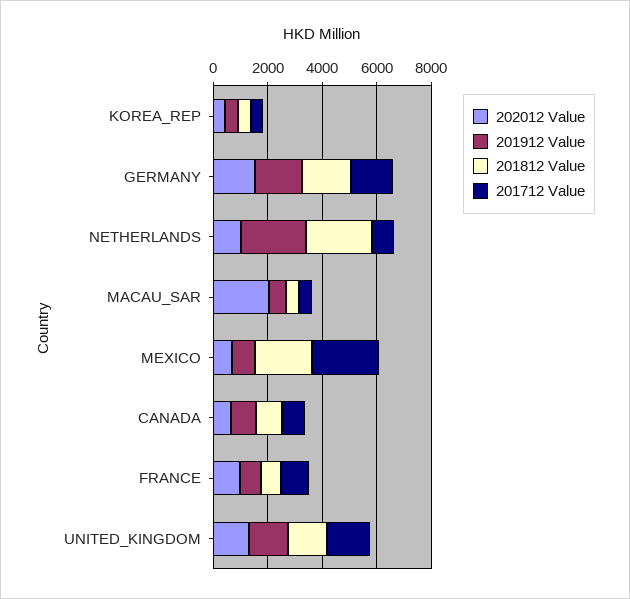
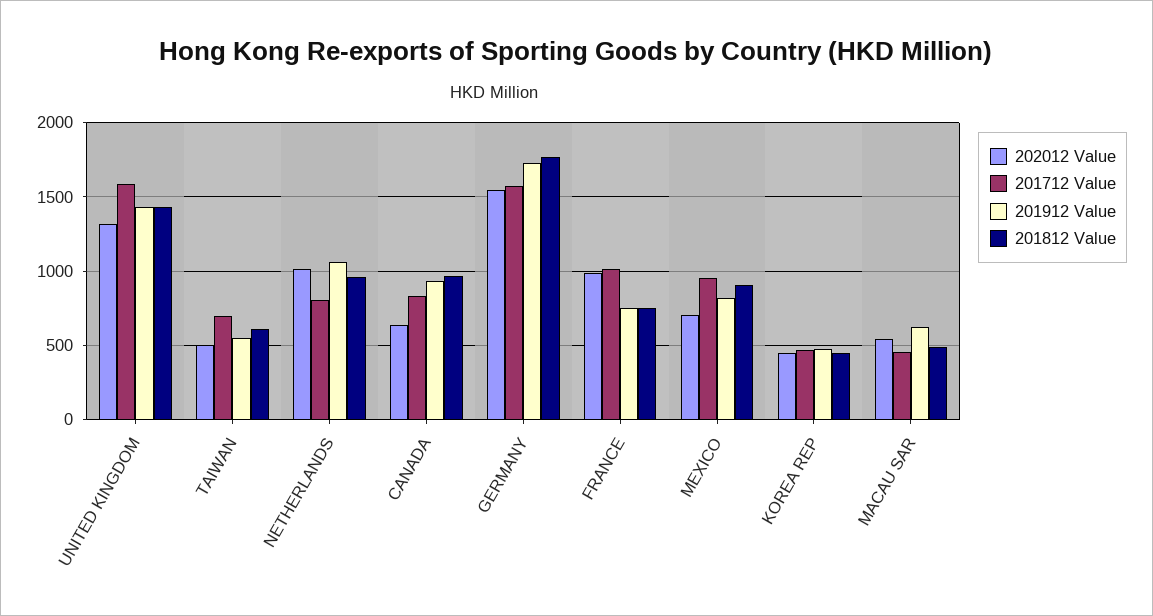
201912 Value, NETHERLANDS: 2500 -> 1050
201812 Value, NETHERLANDS: 2500 -> 950
202012 Value, MACAU_SAR: 2000 -> 550
201812 Value, MEXICO: 2000 -> 900
201712 Value, MEXICO: 2500 -> 950
202012 Value, TAIWAN: none -> 500
201712 Value, TAIWAN: none -> 700
201912 Value, TAIWAN: none -> 550
201812 Value, TAIWAN: none -> 600

